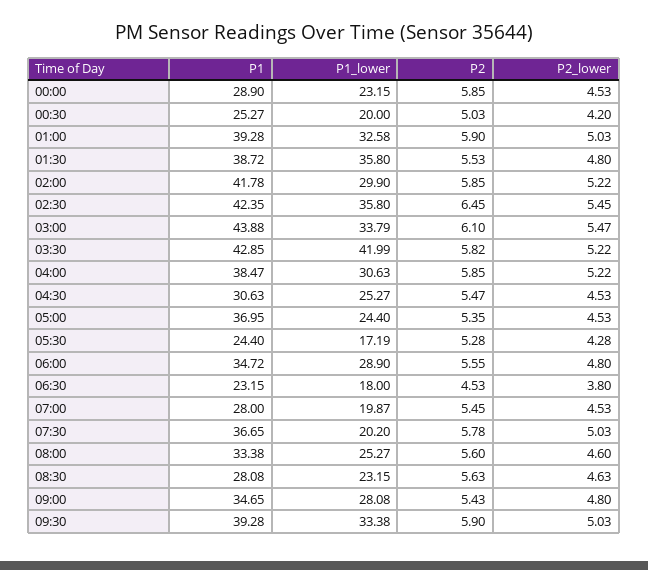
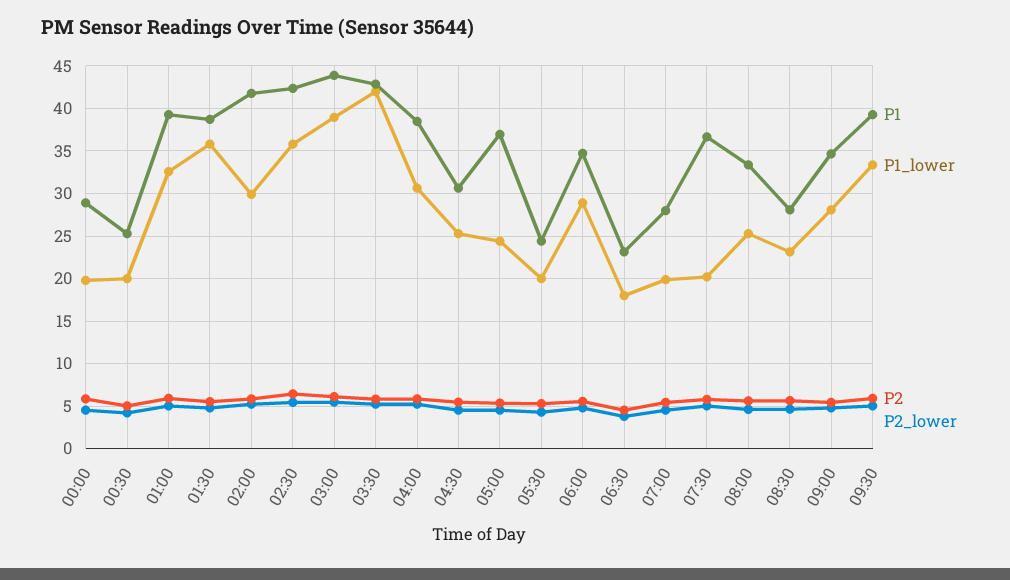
P1_lower, 00:00: 23.15 -> 20
P1_lower, 03:00: 33.79 -> 39
P1_lower, 05:30: 17.19 -> 20

